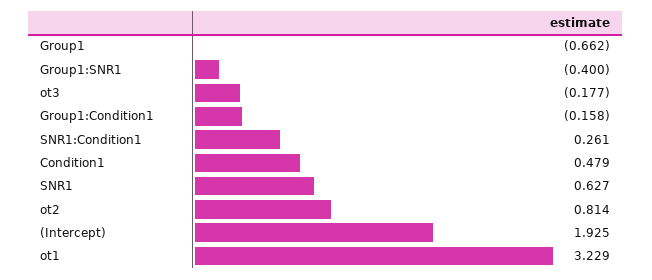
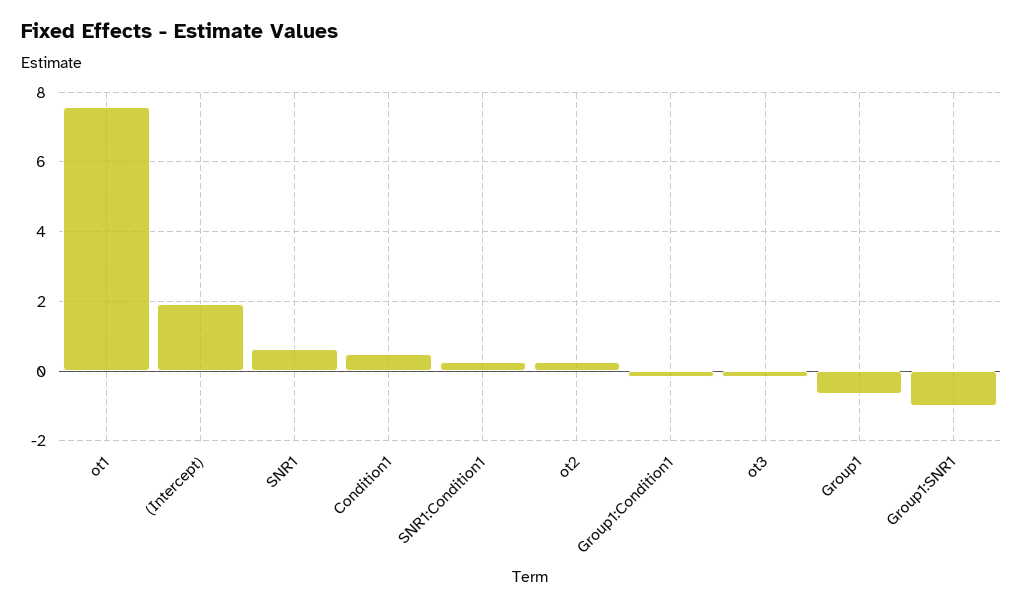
Group1:SNR1: -0.4 -> -1
ot2: 0.814 -> 0.2
ot1: 3.229 -> 7.6

